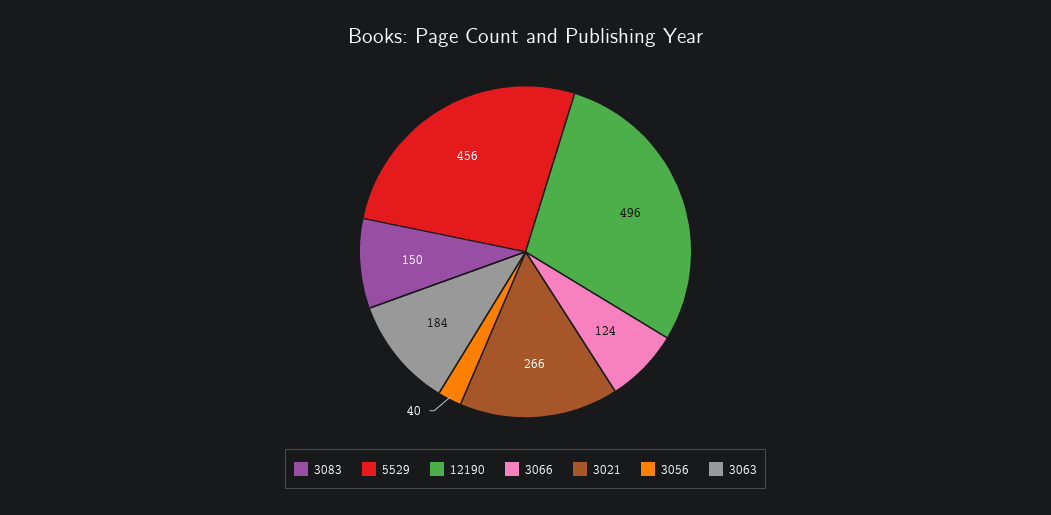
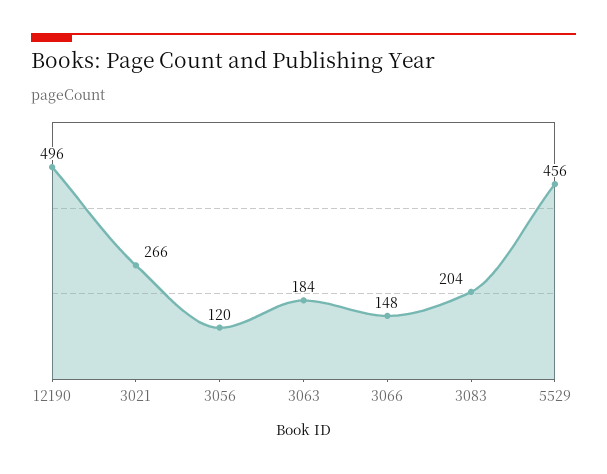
3083: 150 -> 204
3066: 124 -> 148
3056: 40 -> 120

